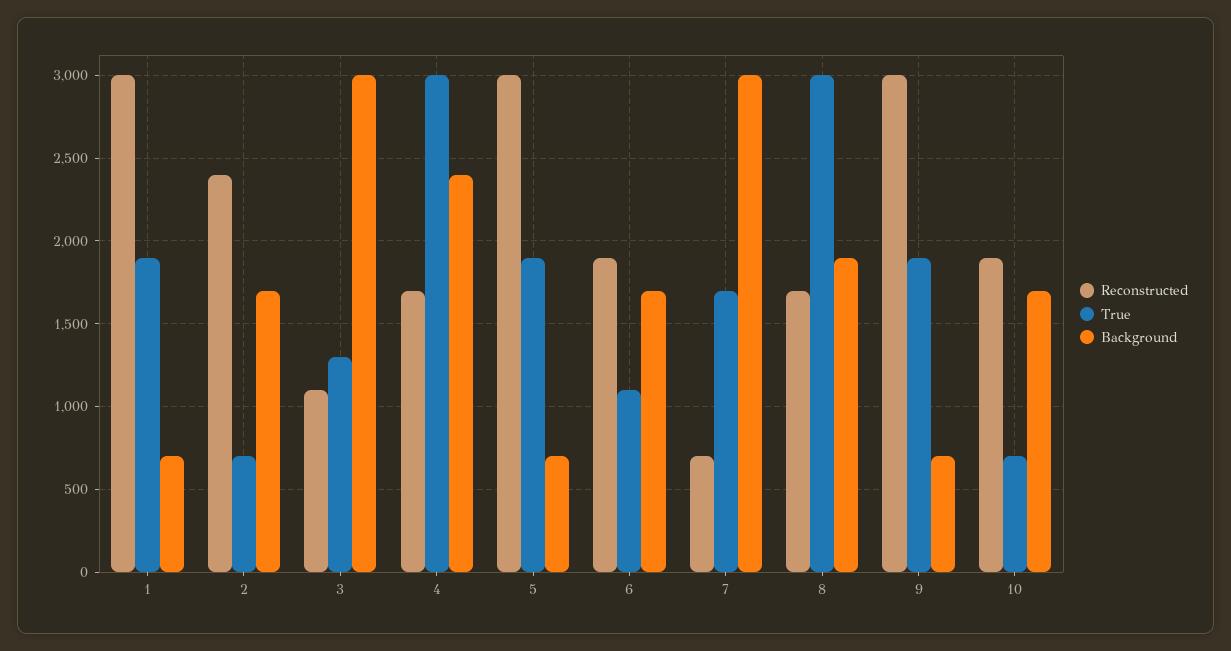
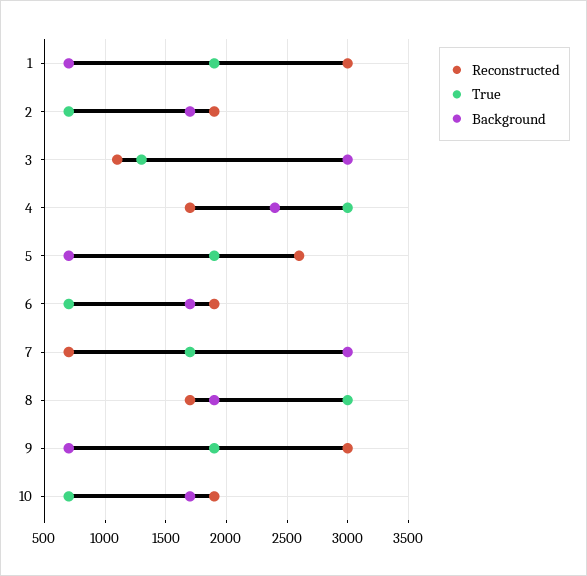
Reconstructed, 2: 2400 -> 1900
Reconstructed, 5: 3000 -> 2600
True, 6: 1100 -> 700

